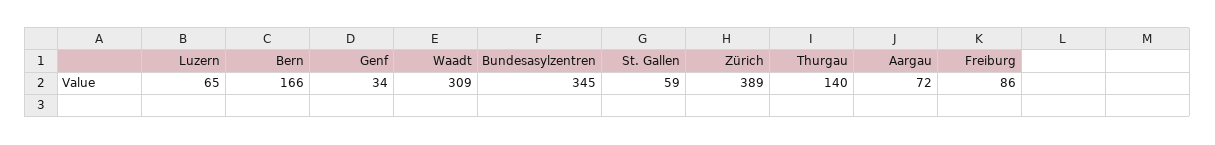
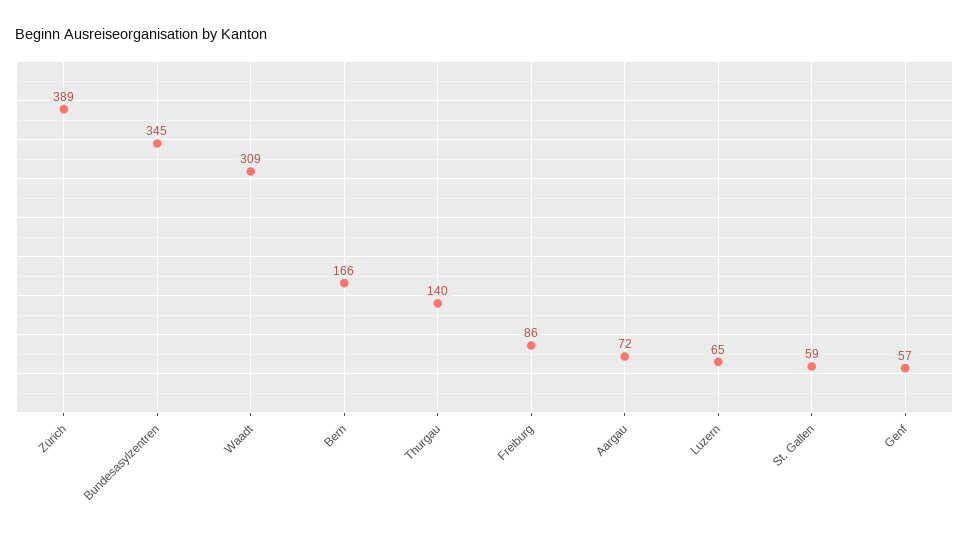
Genf: 34 -> 57

